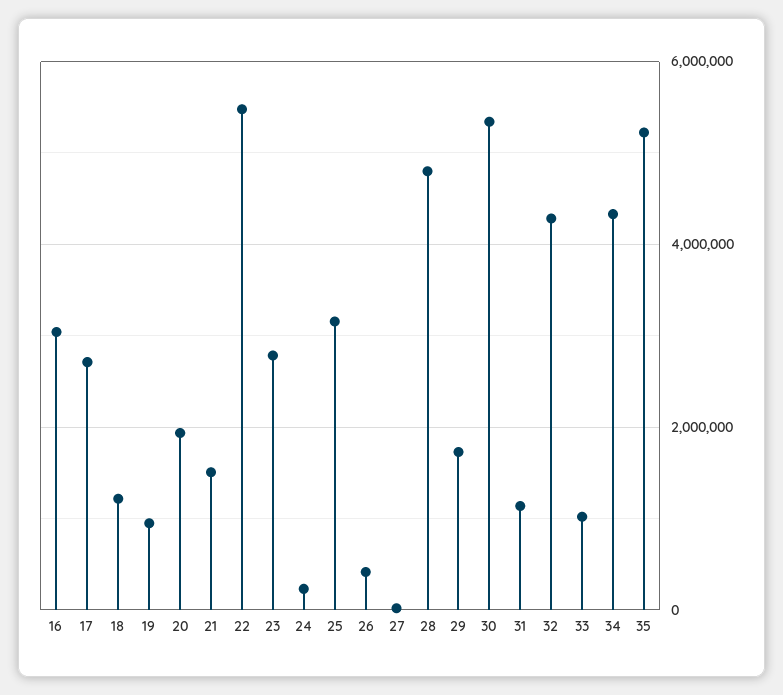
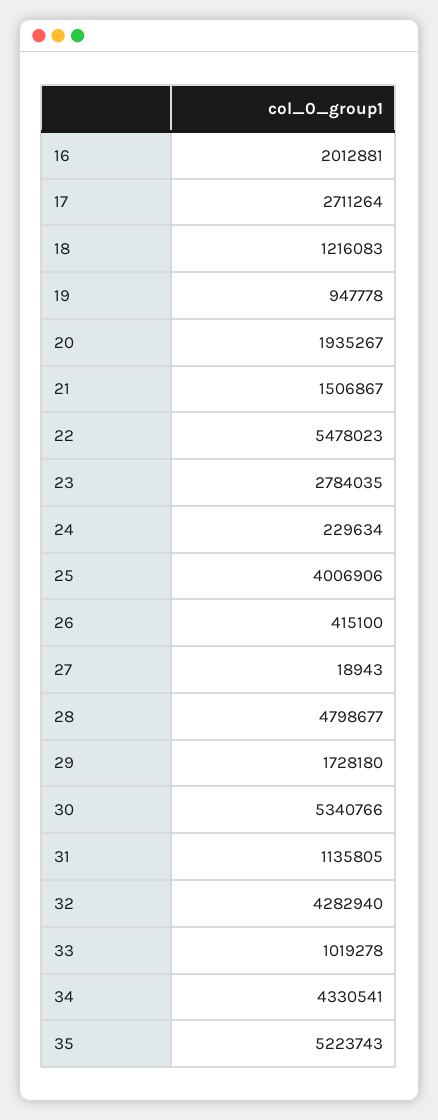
16: 3000000 -> 2012881
25: 3200000 -> 4006906

